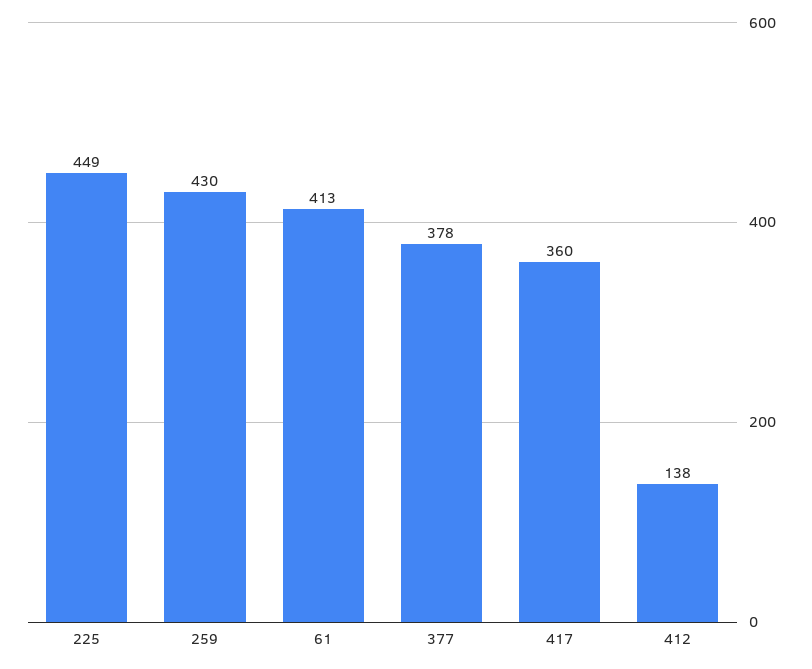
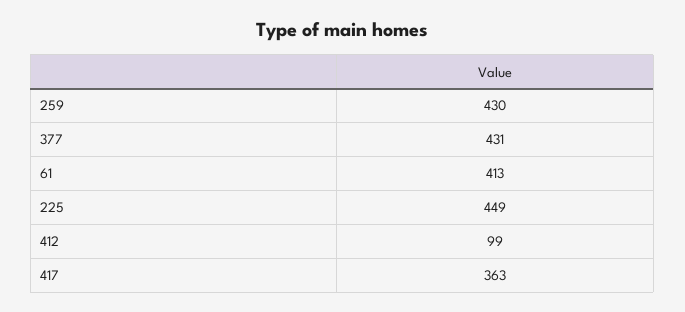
377: 378 -> 431
417: 360 -> 363
412: 138 -> 99

